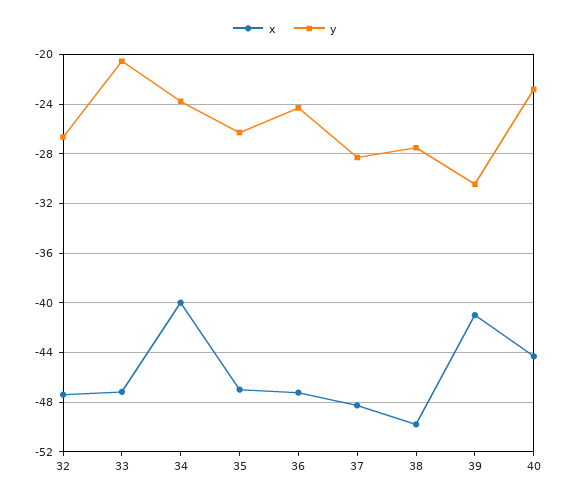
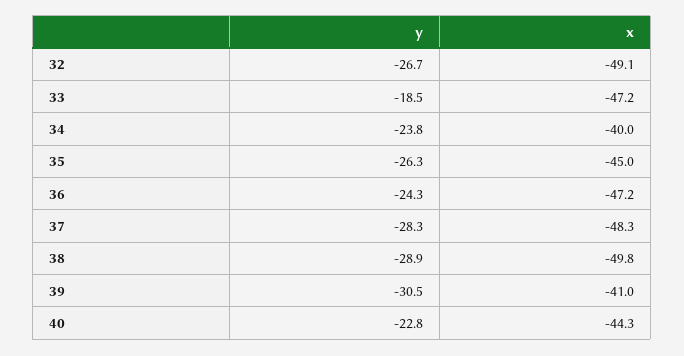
x, 32: -47.5 -> -49.1
y, 33: -20.5 -> -18.5
x, 35: -47 -> -45
y, 38: -27.5 -> -28.9

